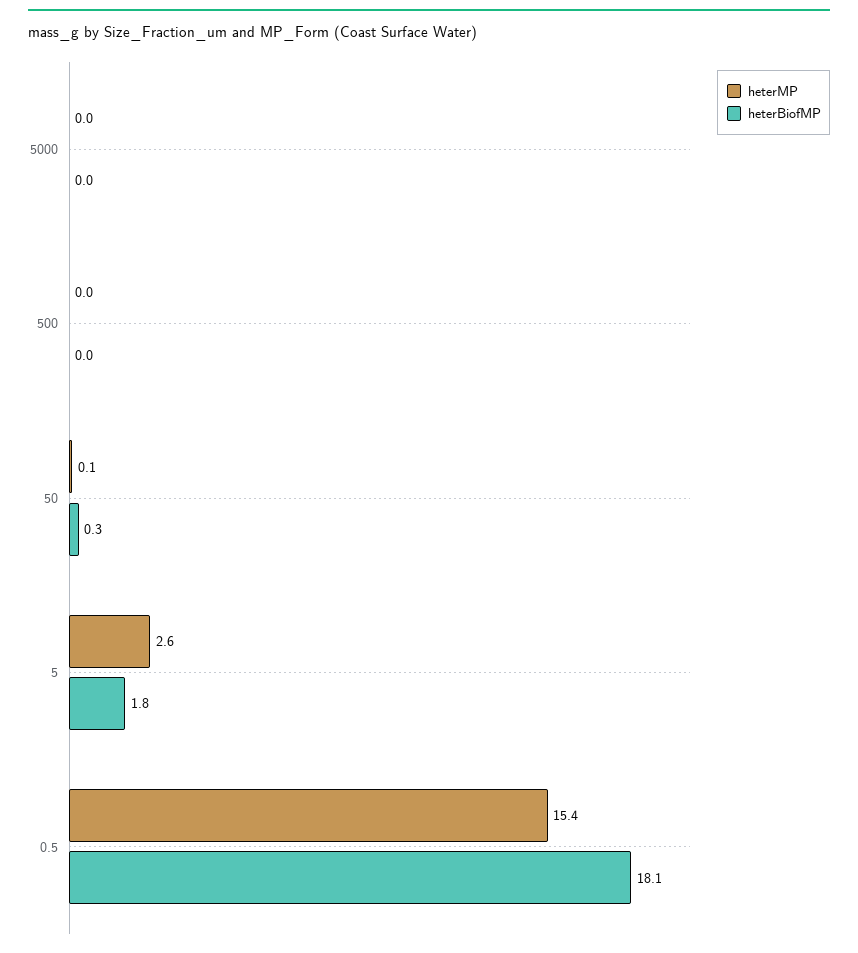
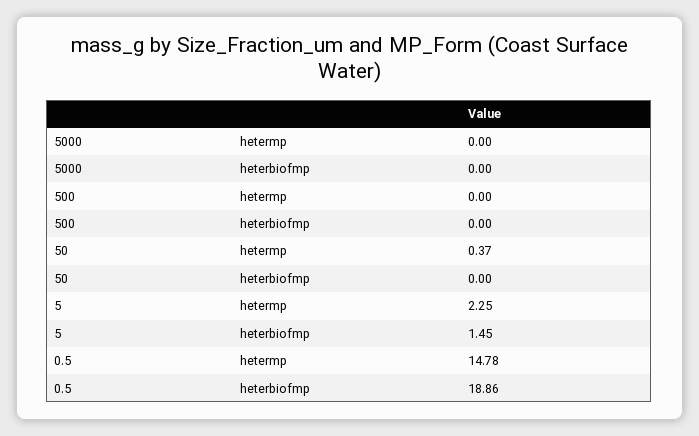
heterMP, 50: 0.1 -> 0.37
heterBiofMP, 50: 0.3 -> 0
heterMP, 5: 2.6 -> 2.25
heterBiofMP, 5: 1.8 -> 1.45
heterMP, 0.5: 15.4 -> 14.78
heterBiofMP, 0.5: 18.1 -> 18.86

